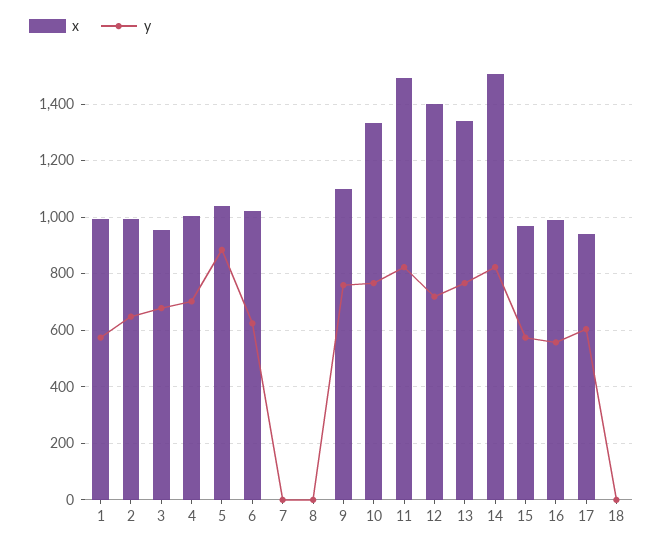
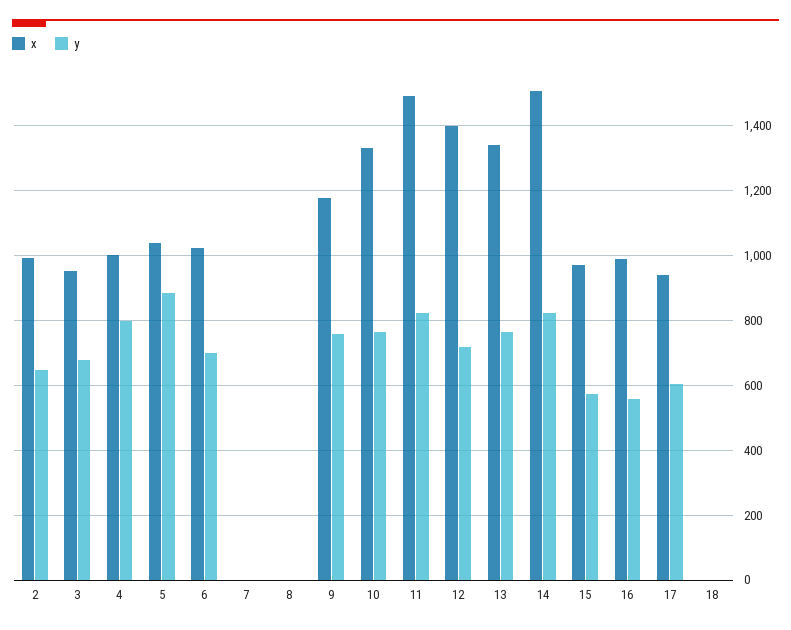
x, 1: 1000 -> none
y, 1: 575 -> none
y, 4: 700 -> 800
y, 6: 625 -> 700
x, 9: 1100 -> 1180

